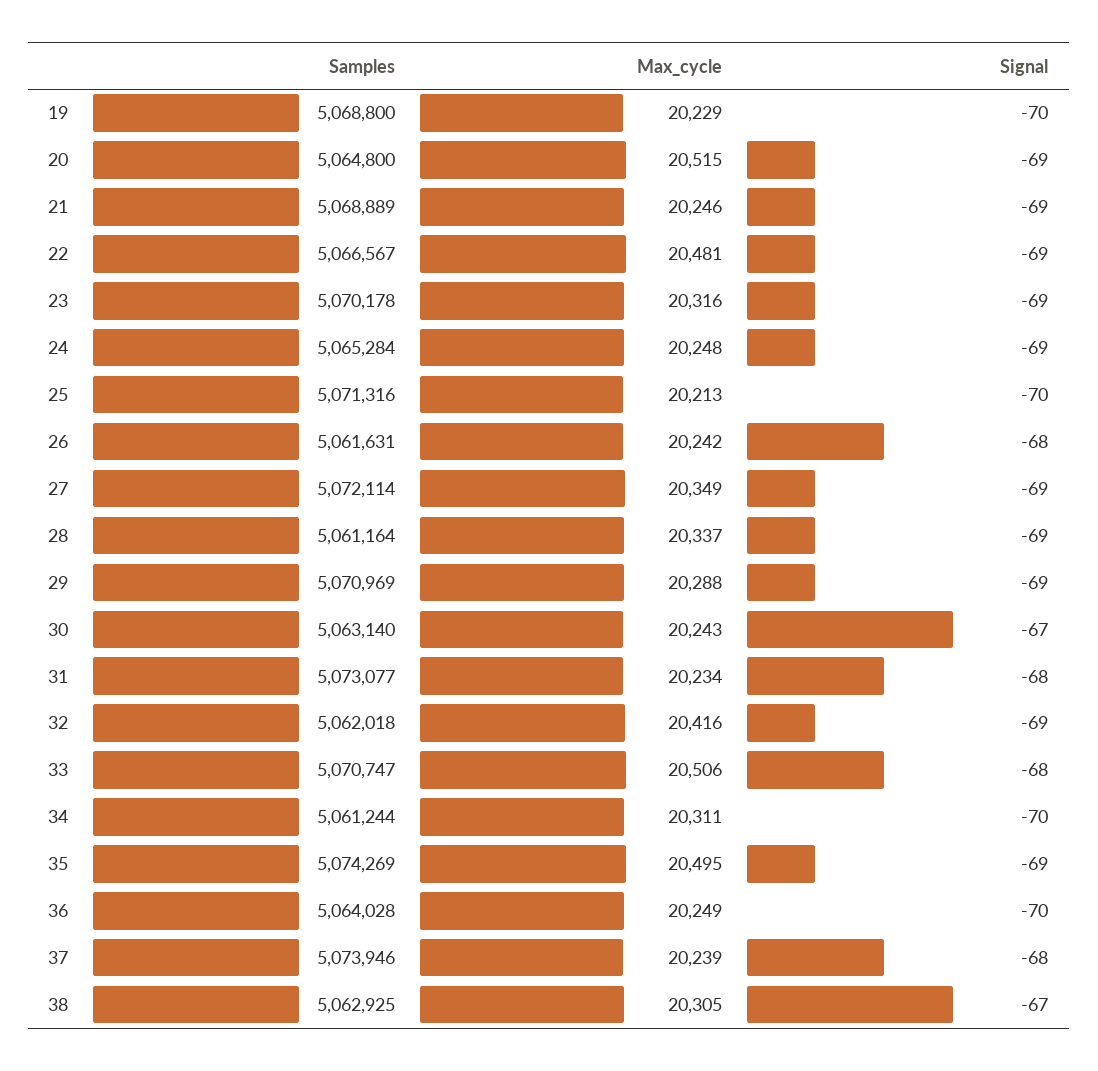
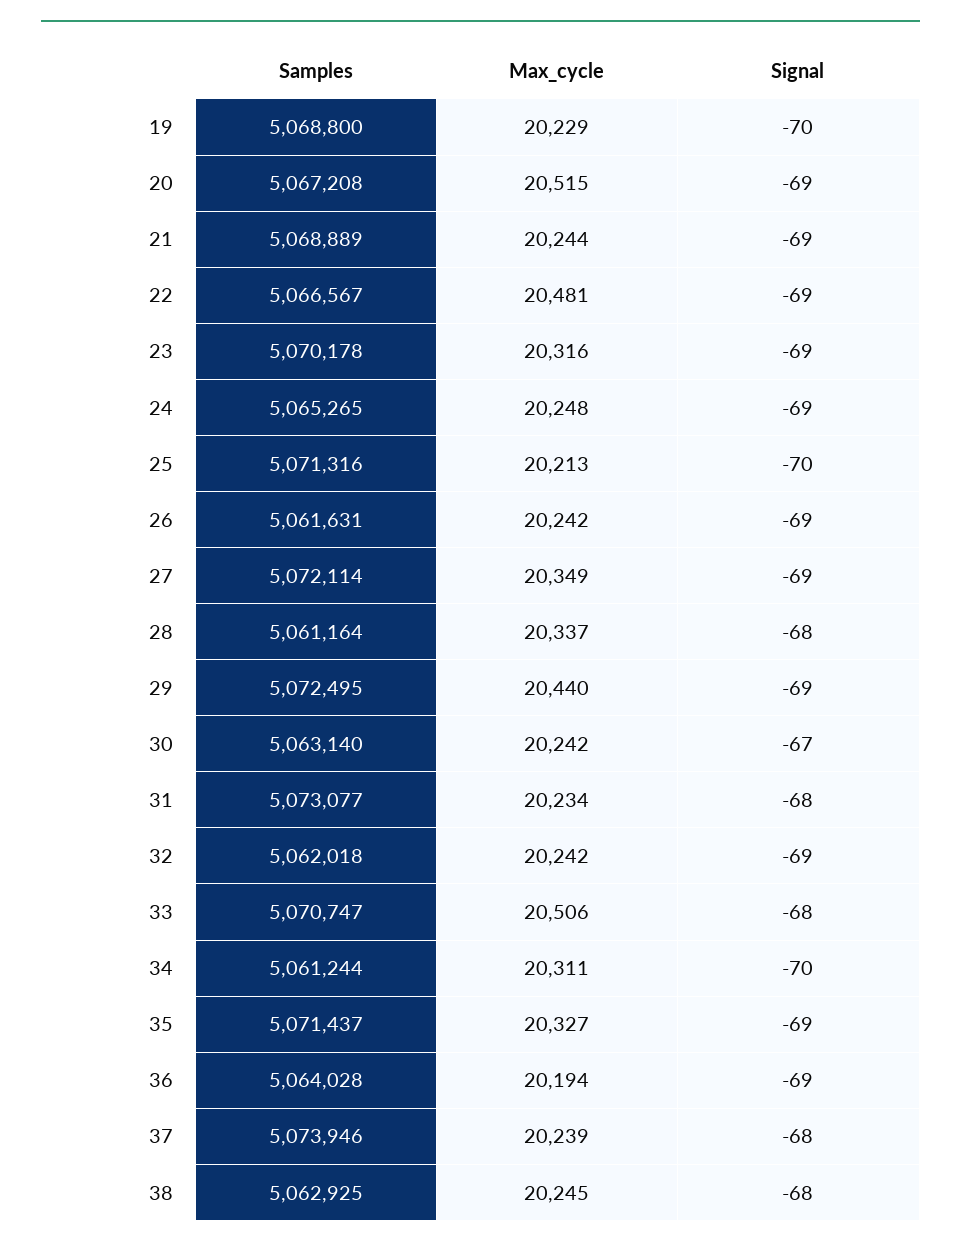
Samples, 20: 5064800 -> 5067208
Max_cycle, 21: 20246 -> 20244
Samples, 24: 5065284 -> 5065265
Signal, 26: -68 -> -69
Signal, 28: -69 -> -68
Samples, 29: 5070969 -> 5072495
Max_cycle, 29: 20288 -> 20440
Max_cycle, 30: 20243 -> 20242
Max_cycle, 32: 20416 -> 20242
Samples, 35: 5074269 -> 5071437
Max_cycle, 35: 20495 -> 20327
Max_cycle, 36: 20249 -> 20194
Signal, 36: -70 -> -69
Max_cycle, 38: 20305 -> 20245
Signal, 38: -67 -> -68

